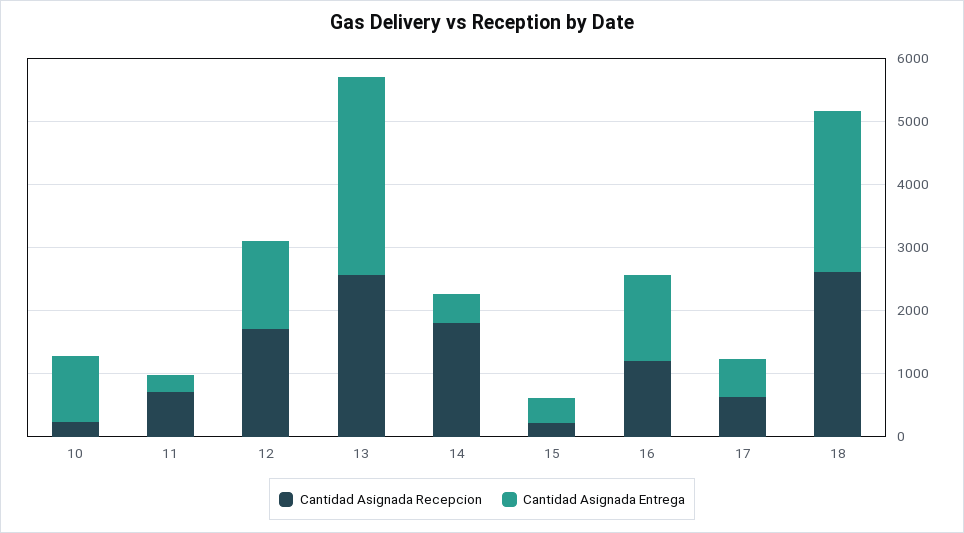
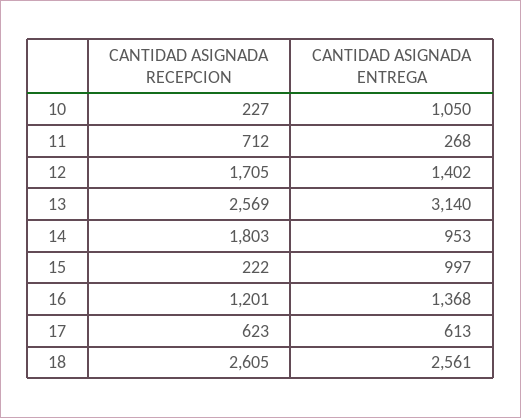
Cantidad Asignada Entrega, 14: 400 -> 953
Cantidad Asignada Entrega, 15: 400 -> 997

